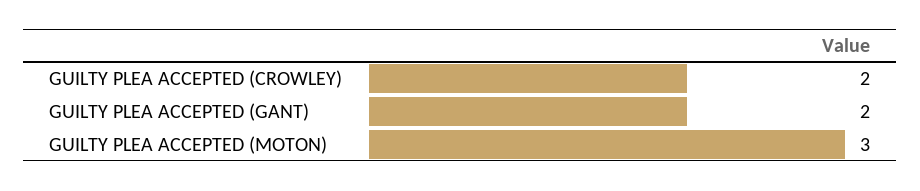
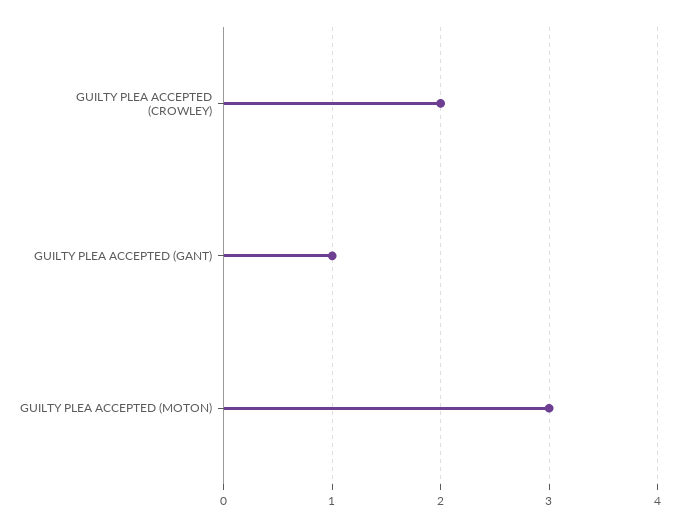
GUILTY PLEA ACCEPTED (GANT): 2 -> 1

